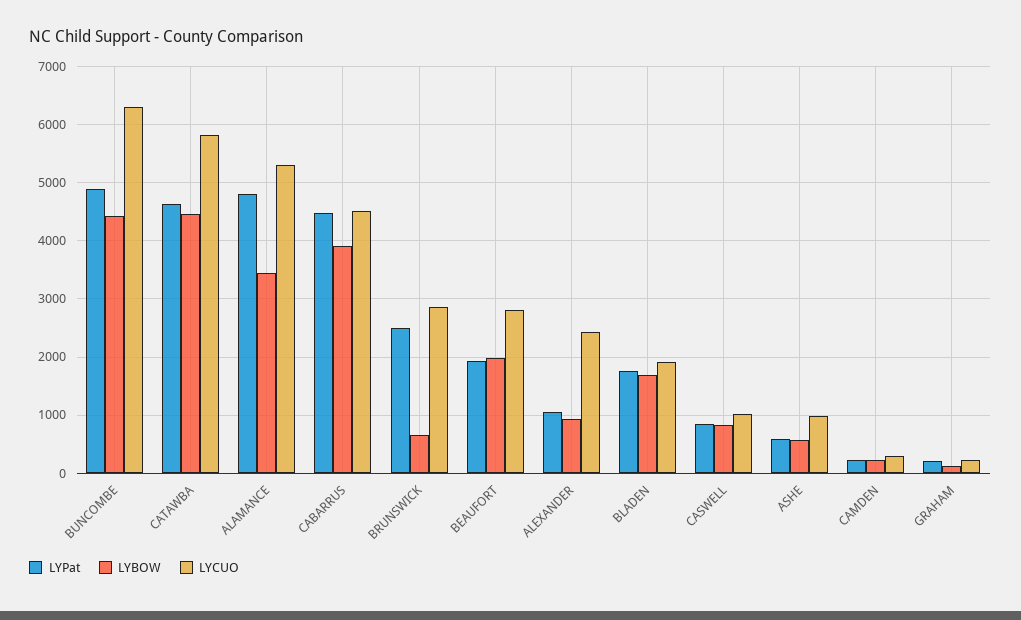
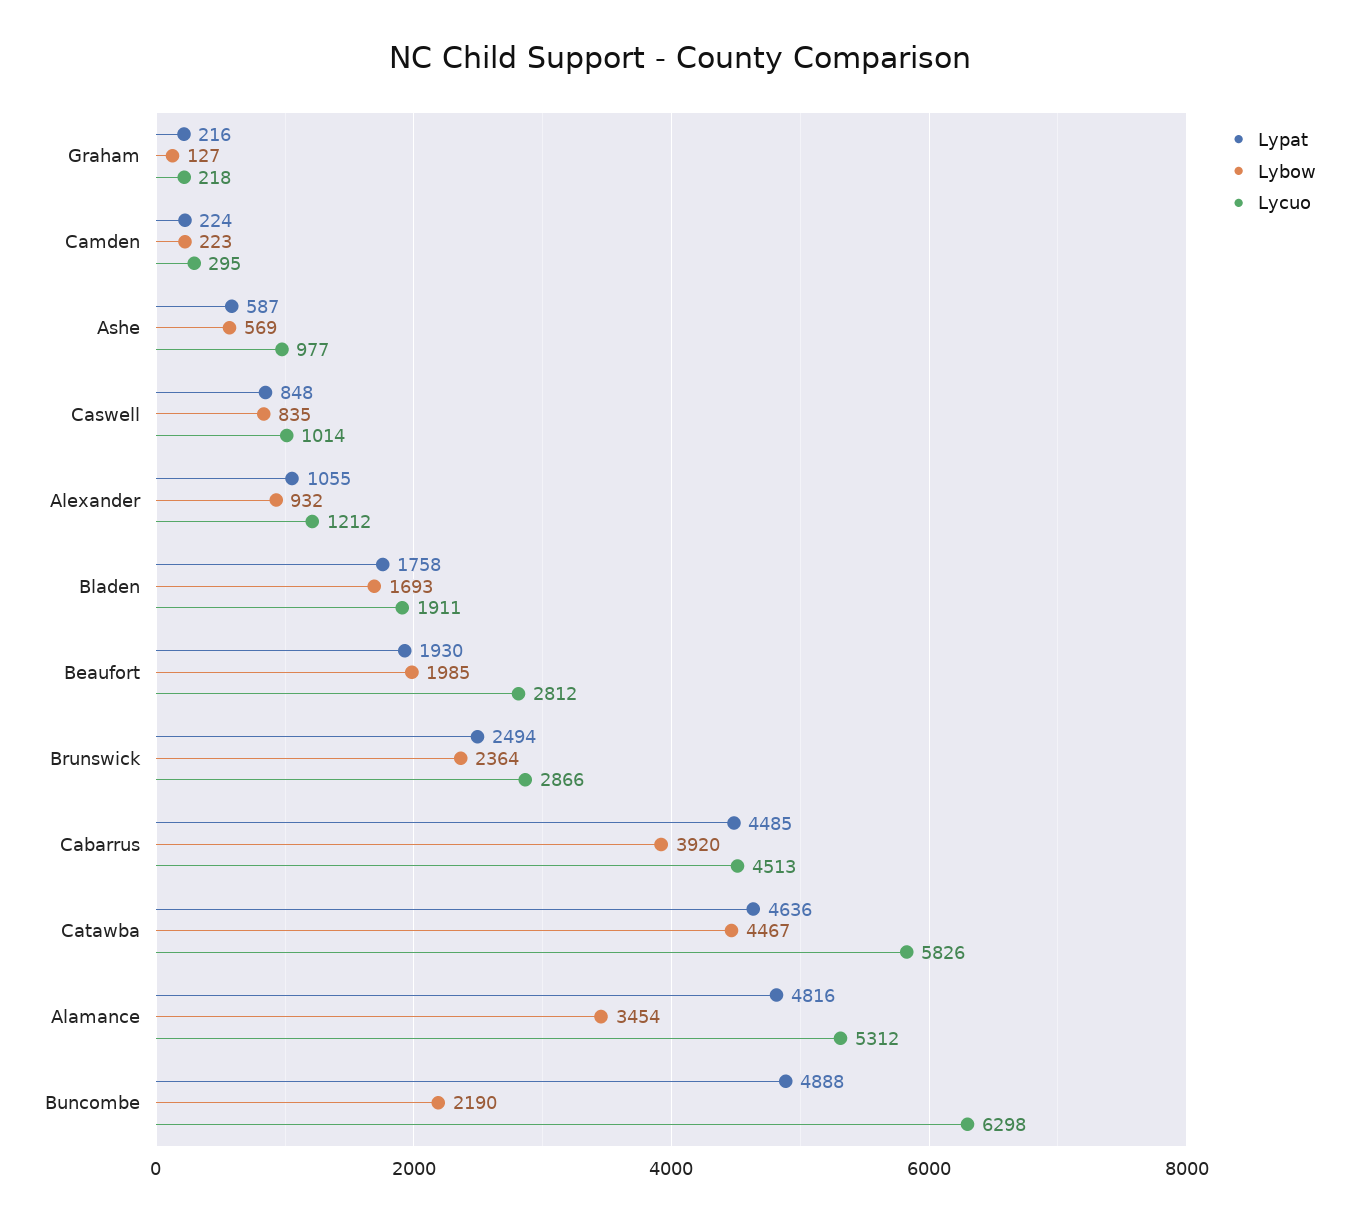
LYBOW, BUNCOMBE: 4400 -> 2190
LYBOW, BRUNSWICK: 600 -> 2364
LYCUO, ALEXANDER: 2400 -> 1212

